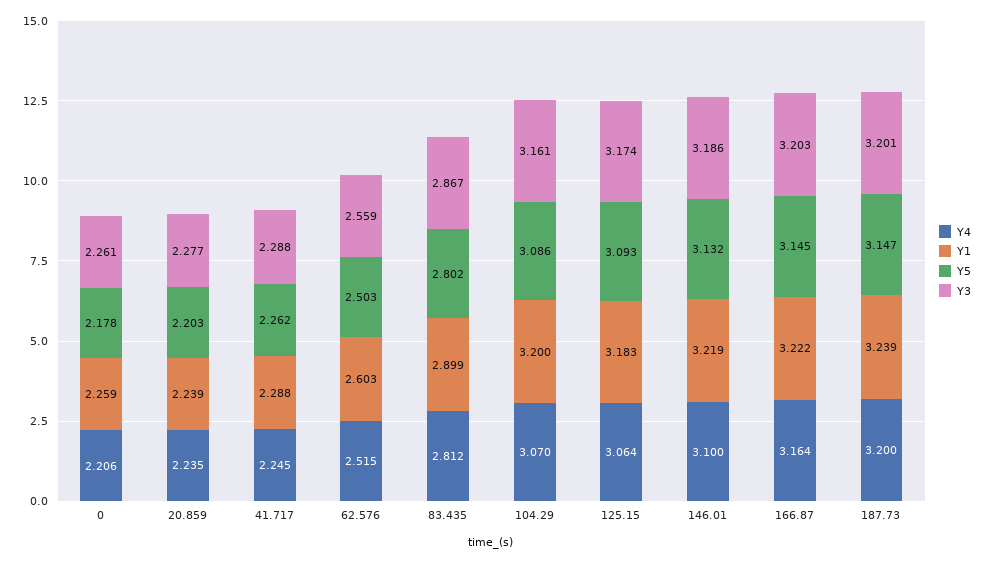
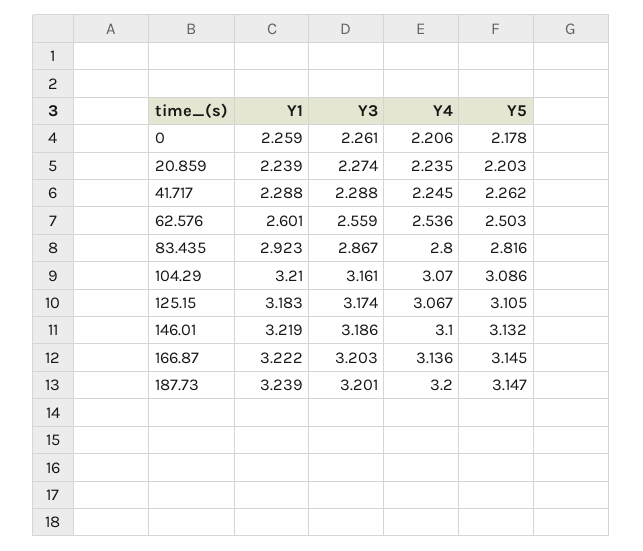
Y3, 20.859: 2.277 -> 2.274
Y4, 62.576: 2.515 -> 2.536
Y1, 62.576: 2.603 -> 2.601
Y4, 83.435: 2.812 -> 2.8
Y1, 83.435: 2.899 -> 2.923
Y5, 83.435: 2.802 -> 2.816
Y1, 104.29: 3.2 -> 3.21
Y4, 125.15: 3.064 -> 3.067
Y5, 125.15: 3.093 -> 3.105
Y4, 166.87: 3.164 -> 3.136

